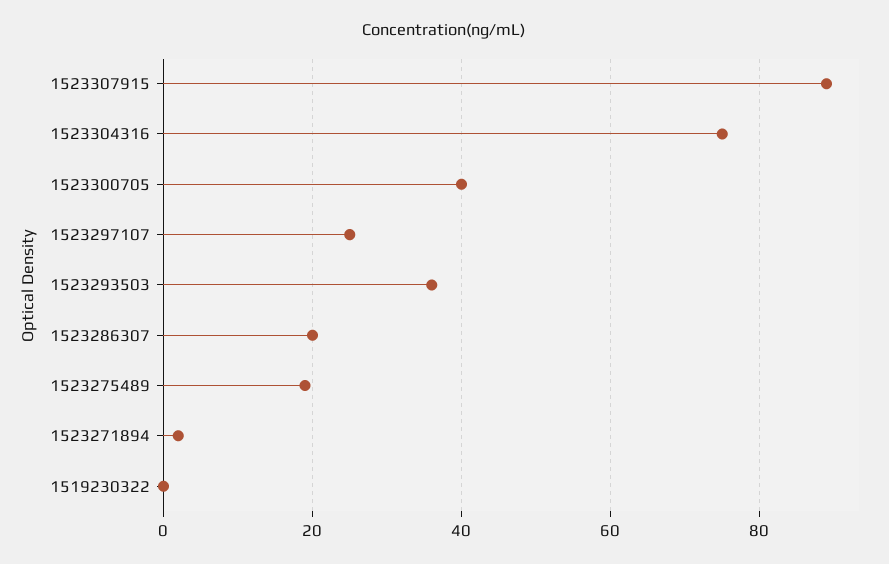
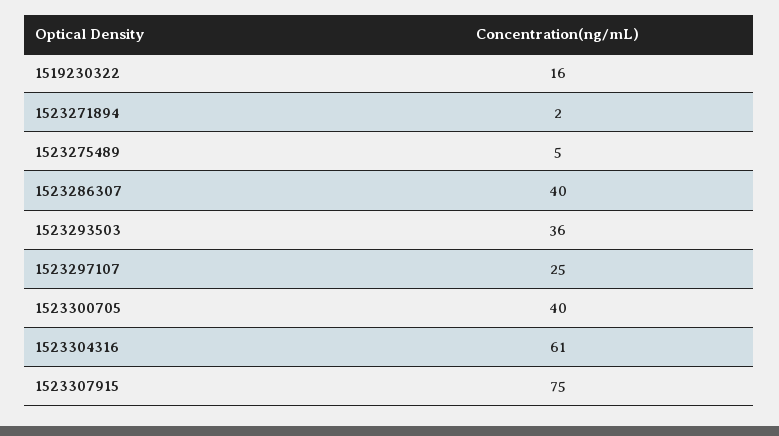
1523307915: 90 -> 75
1523304316: 75 -> 61
1523286307: 20 -> 40
1523275489: 20 -> 5
1519230322: 0 -> 16

